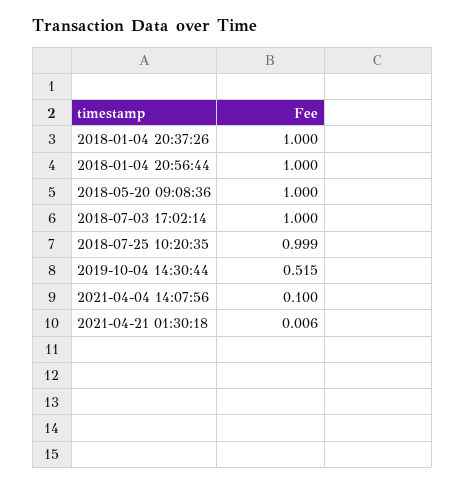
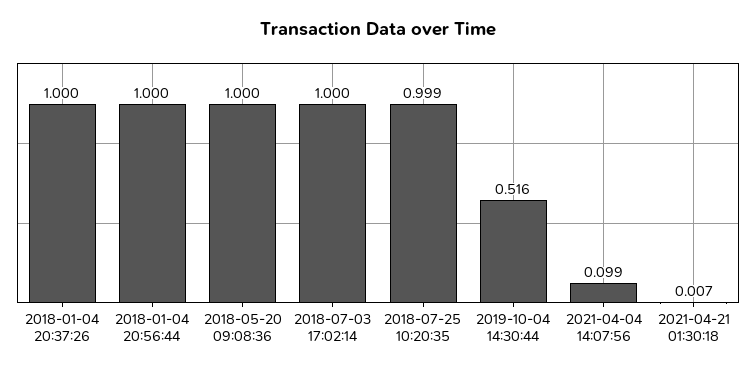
2019-10-04 14:30:44: 0.515 -> 0.516
2021-04-04 14:07:56: 0.1 -> 0.099
2021-04-21 01:30:18: 0.006 -> 0.007

